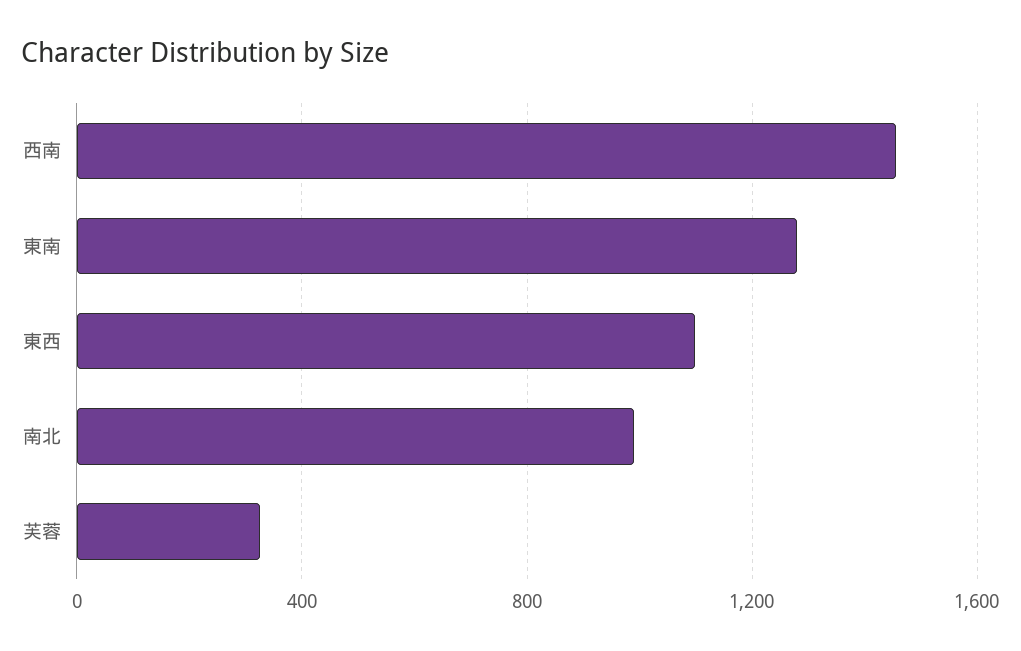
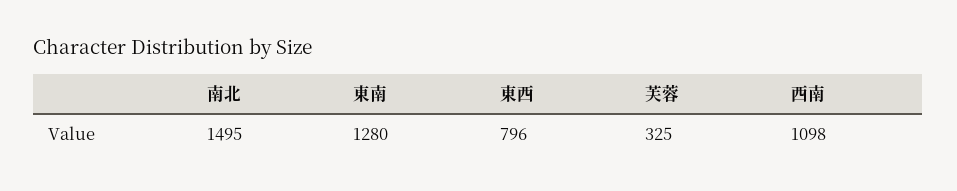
西南: 1450 -> 1098
東西: 1100 -> 796
南北: 1000 -> 1495

